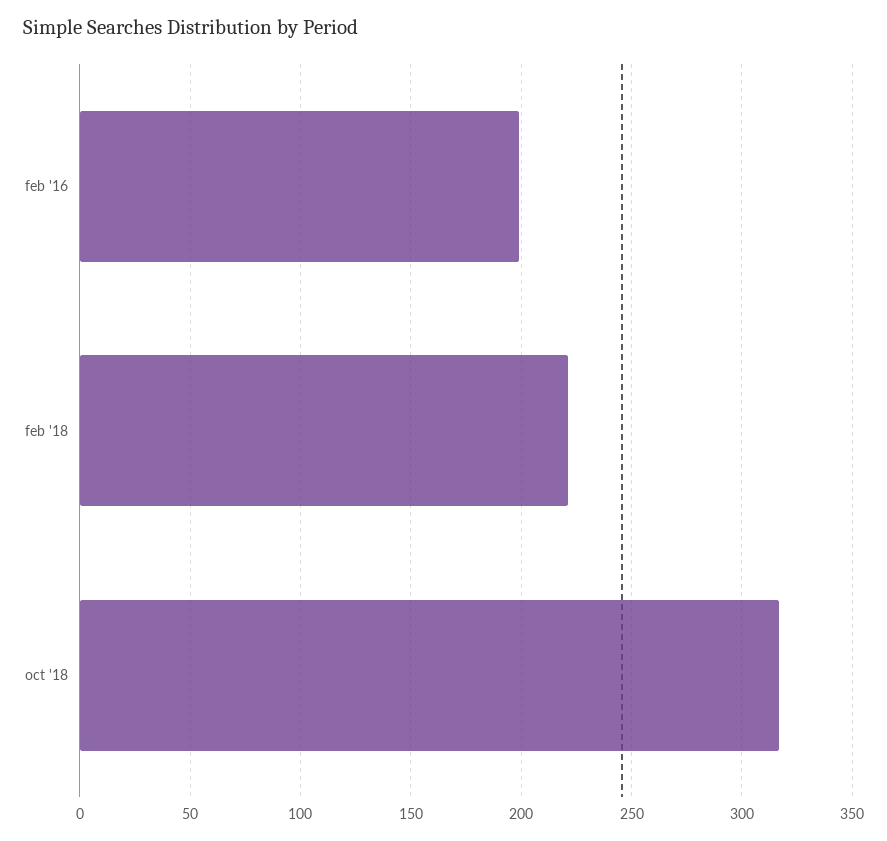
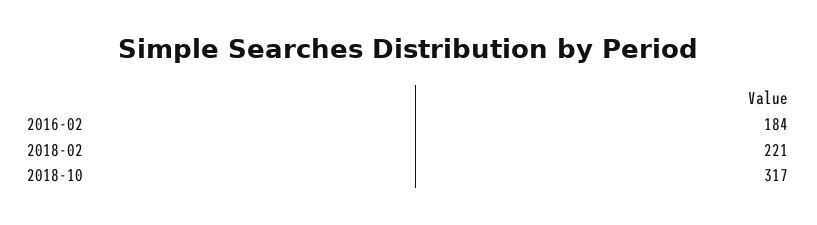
feb '16: 200 -> 184

